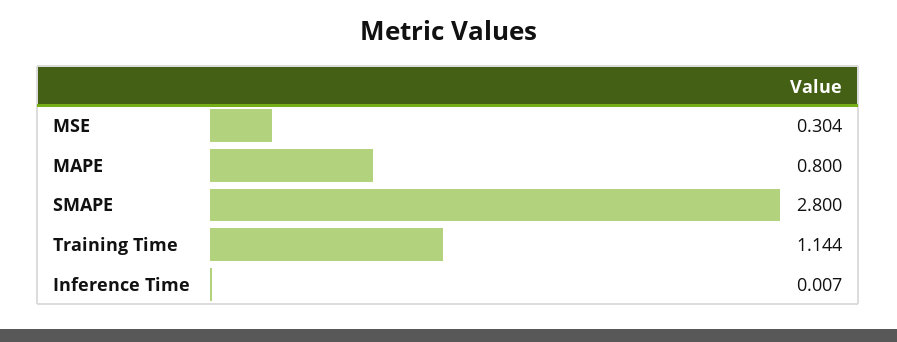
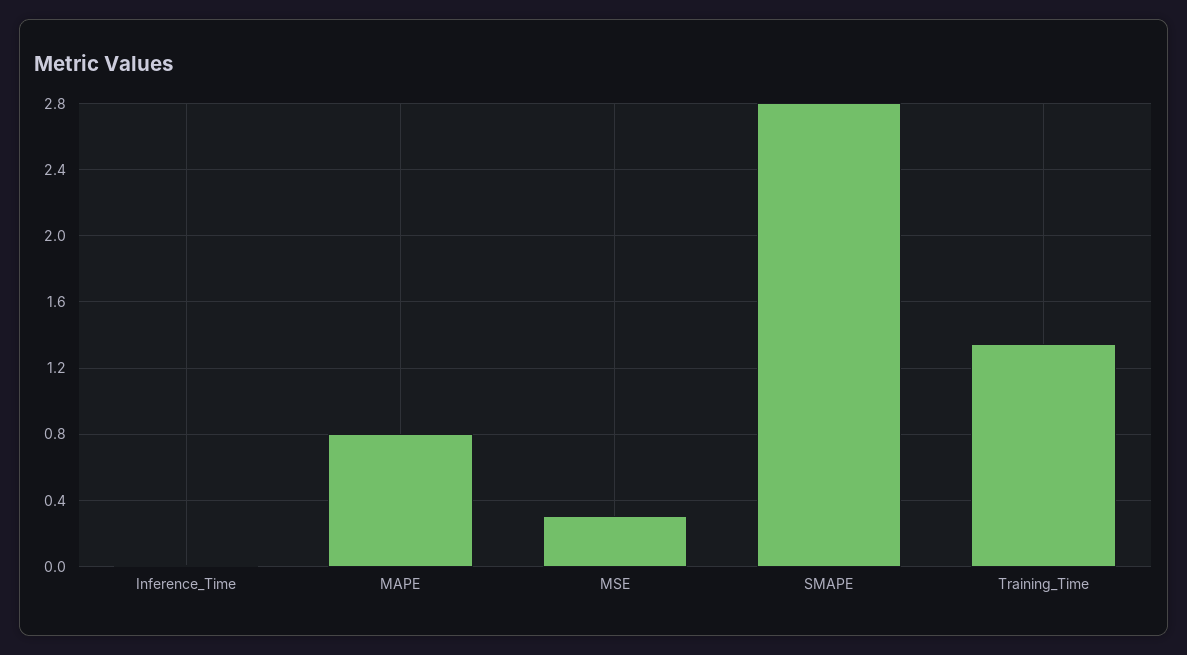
Training Time: 1.144 -> 1.35

